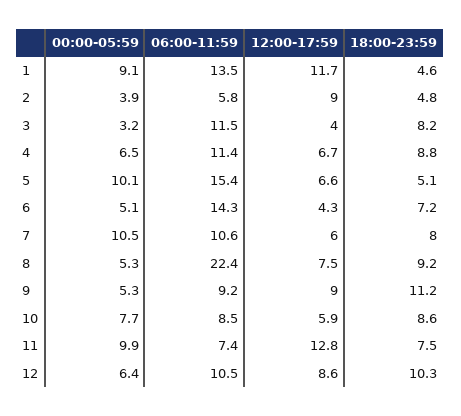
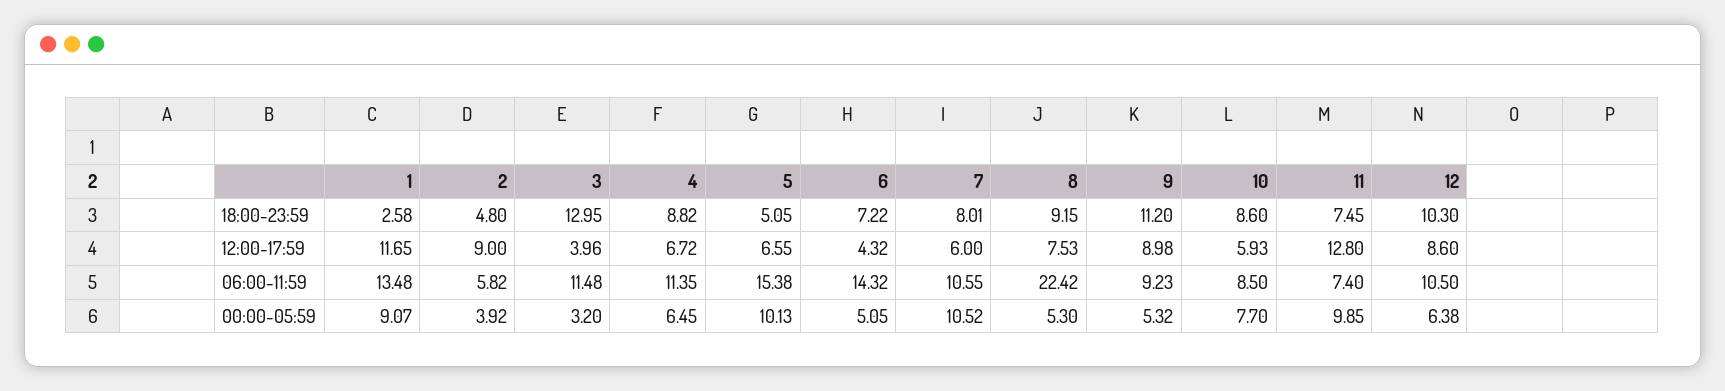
18:00-23:59, 1: 4.6 -> 2.58
18:00-23:59, 3: 8.2 -> 12.95

